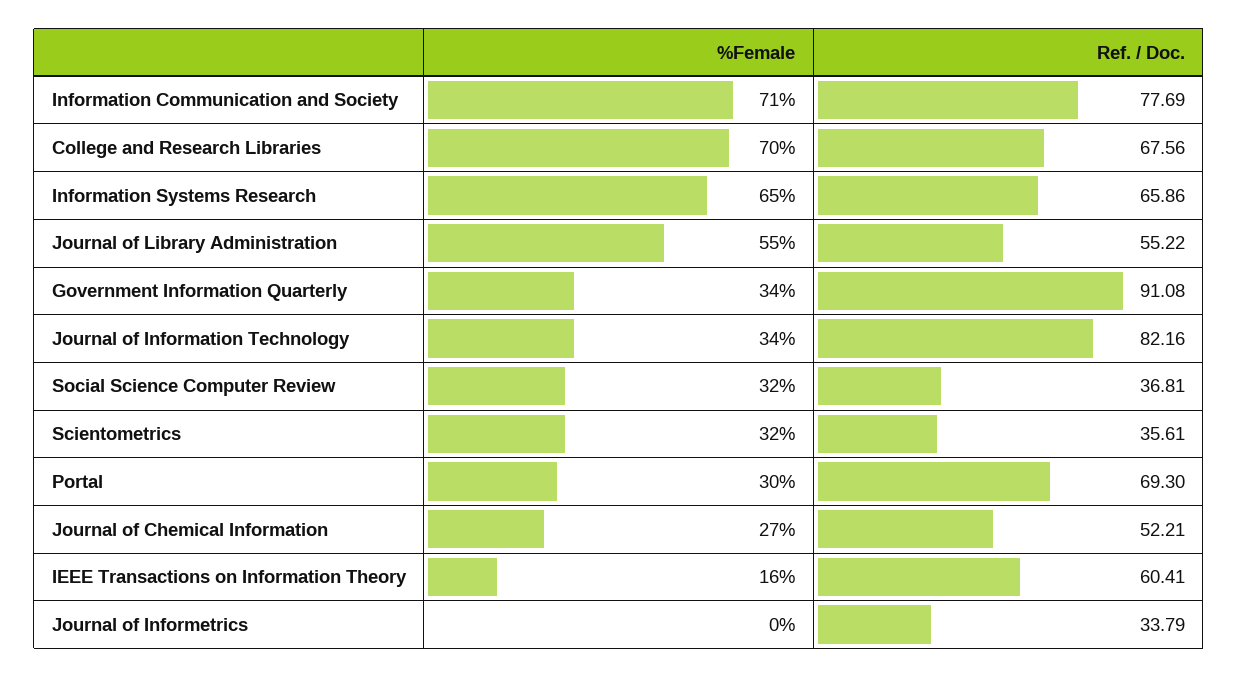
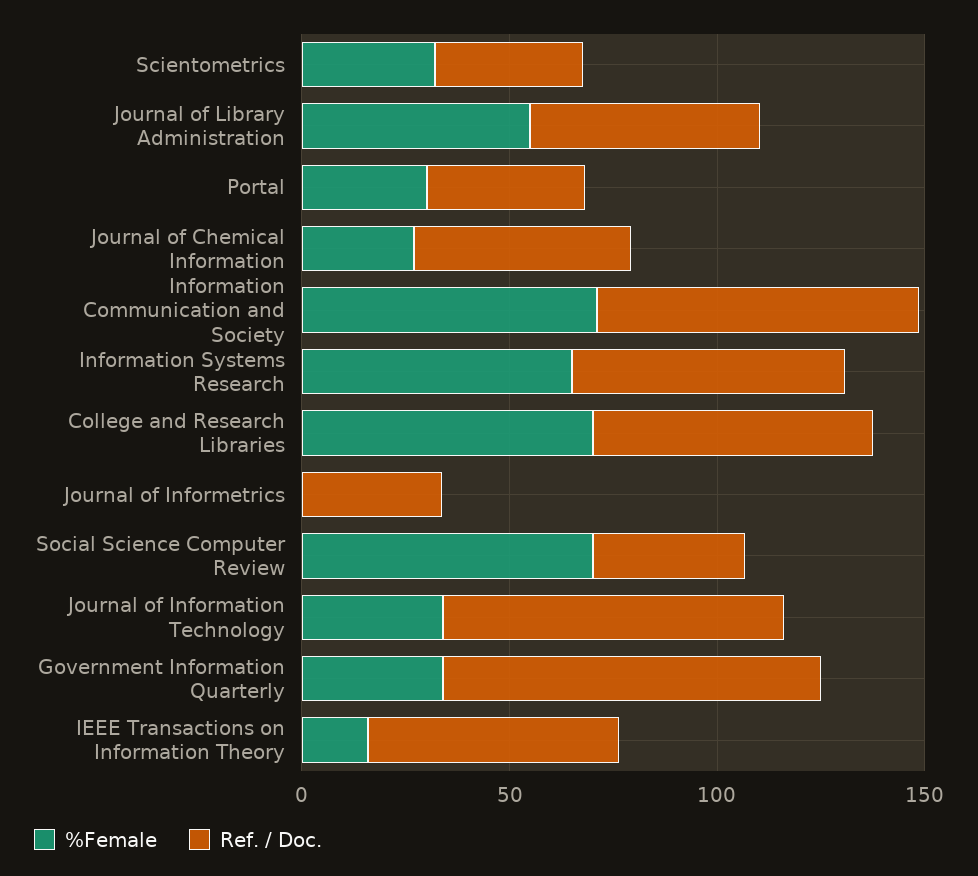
%Female, Social Science Computer Review: 32 -> 70
Ref. / Doc., Portal: 69.3 -> 40

